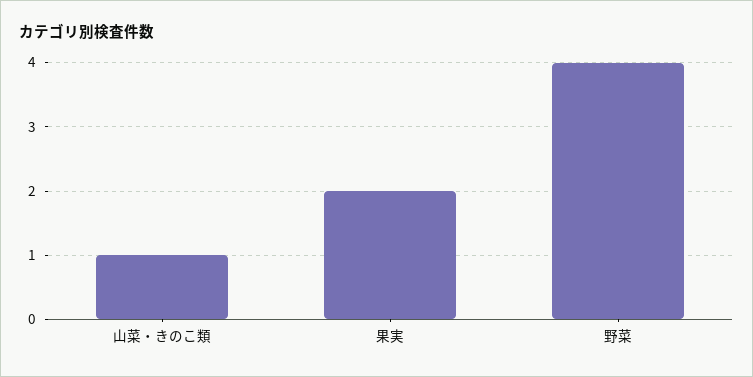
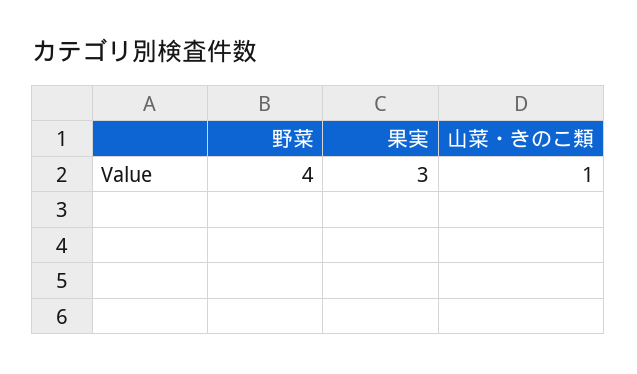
果実: 2 -> 3

